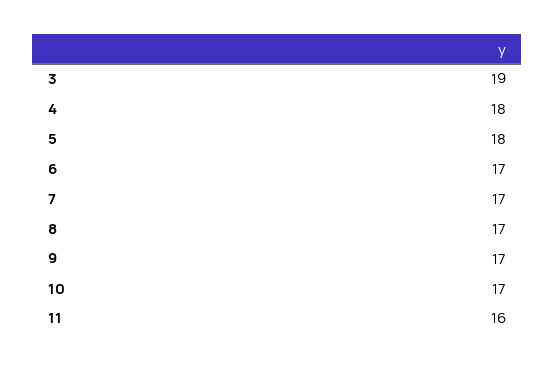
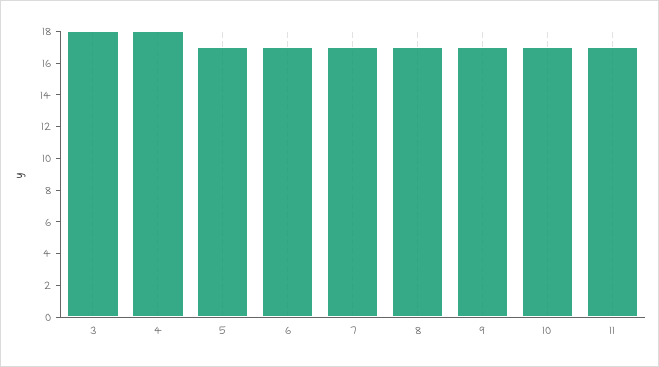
3: 19 -> 18
5: 18 -> 17
11: 16 -> 17

